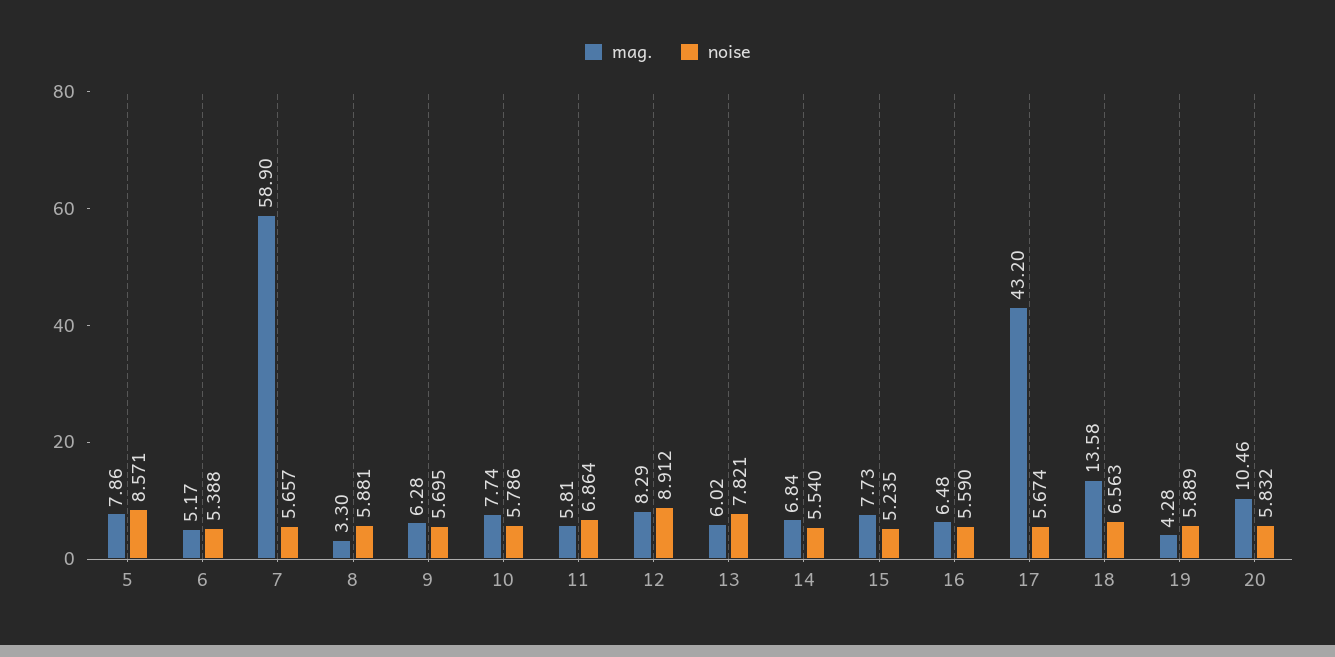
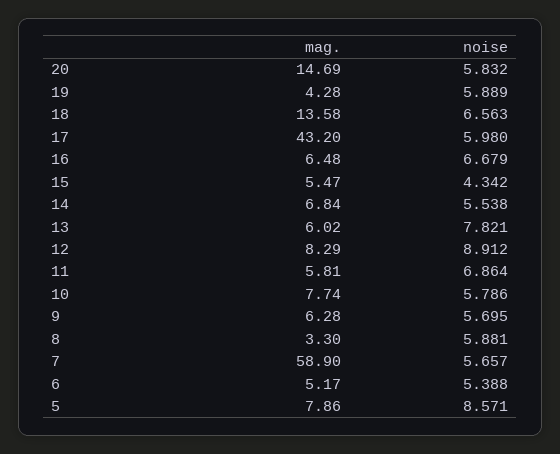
noise, 14: 5.54 -> 5.538
mag., 15: 7.73 -> 5.47
noise, 15: 5.235 -> 4.342
noise, 16: 5.59 -> 6.679
noise, 17: 5.674 -> 5.98
mag., 20: 10.46 -> 14.69

